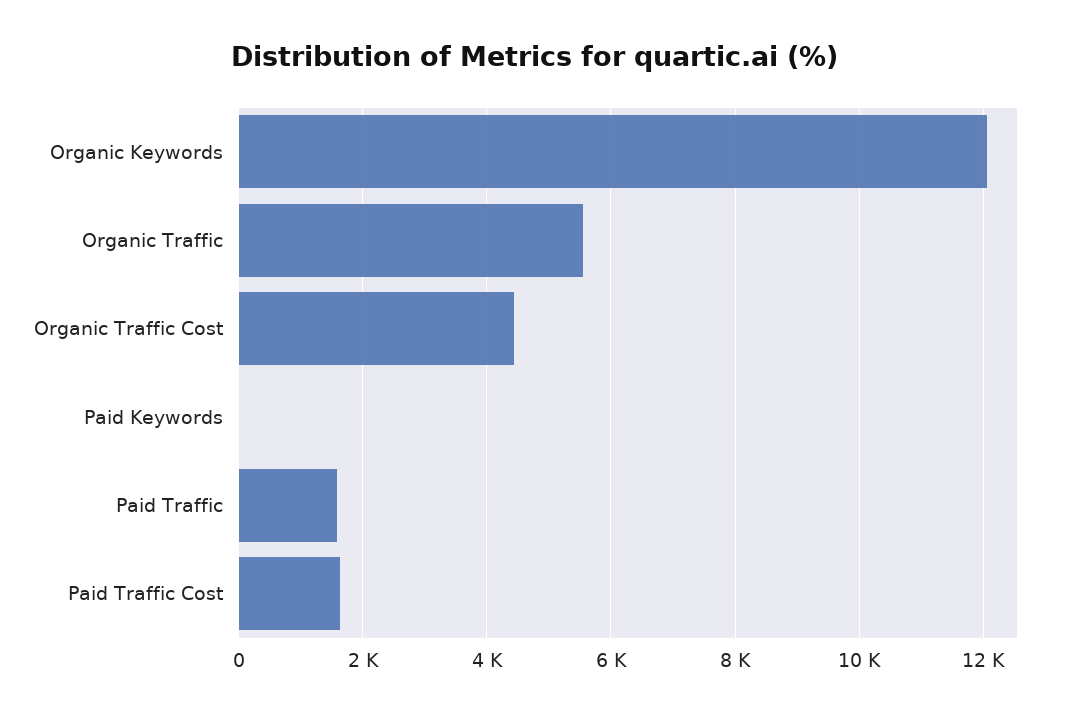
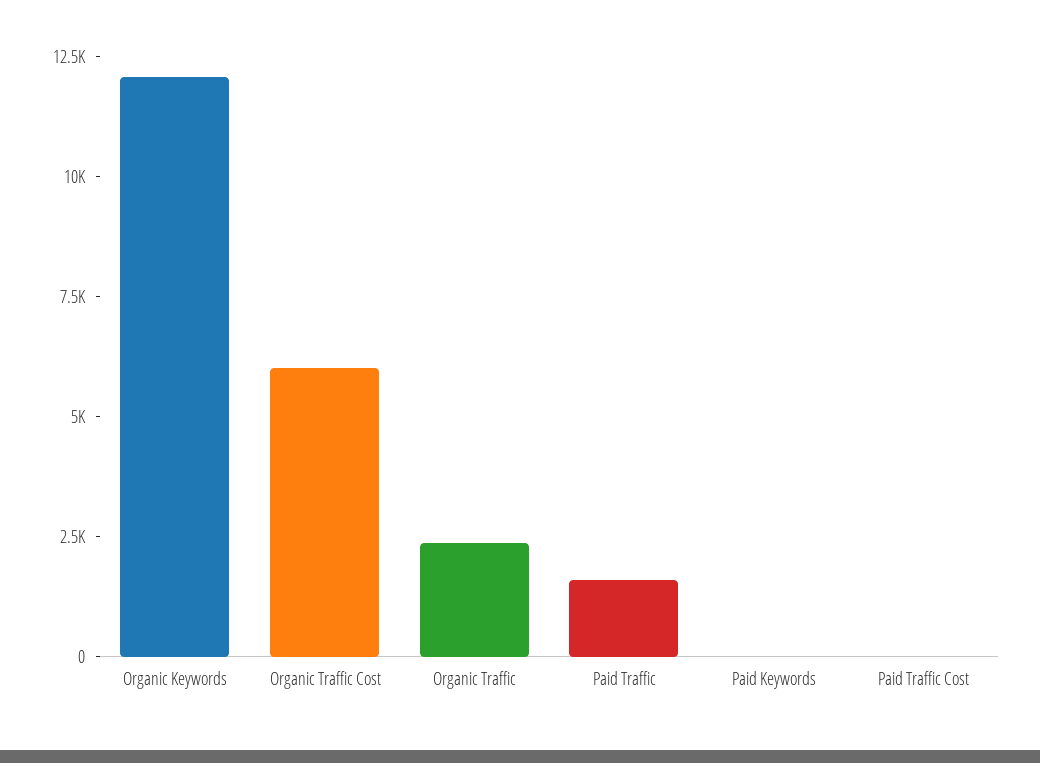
Organic Traffic: 5600 -> 2500
Organic Traffic Cost: 4400 -> 6000
Paid Traffic Cost: 1600 -> 0

